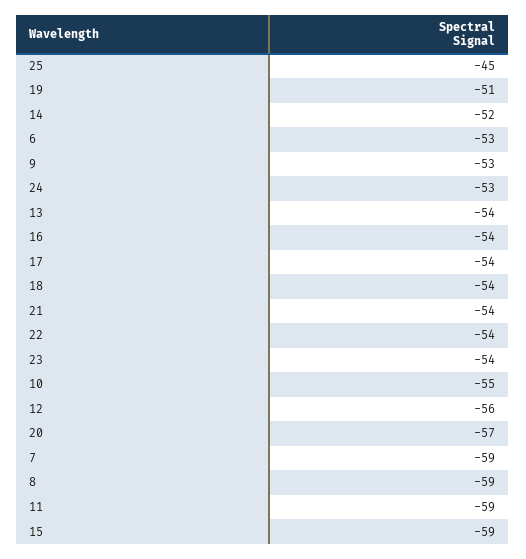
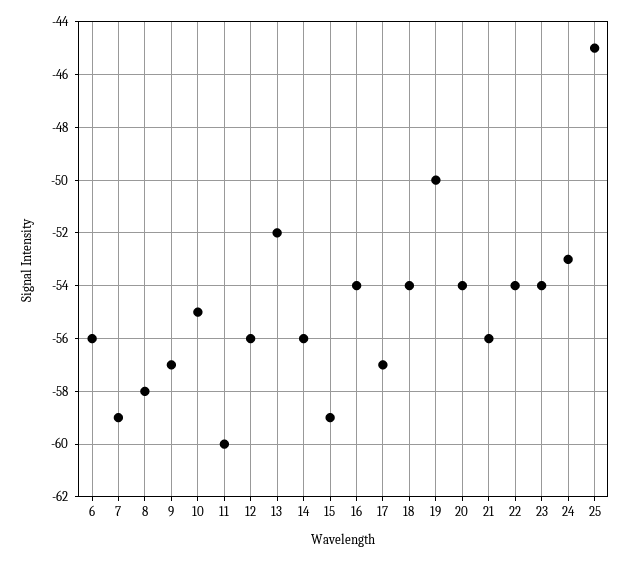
19: -51 -> -50
14: -52 -> -56
6: -53 -> -56
9: -53 -> -57
13: -54 -> -52
17: -54 -> -57
21: -54 -> -56
20: -57 -> -54
8: -59 -> -58
11: -59 -> -60

